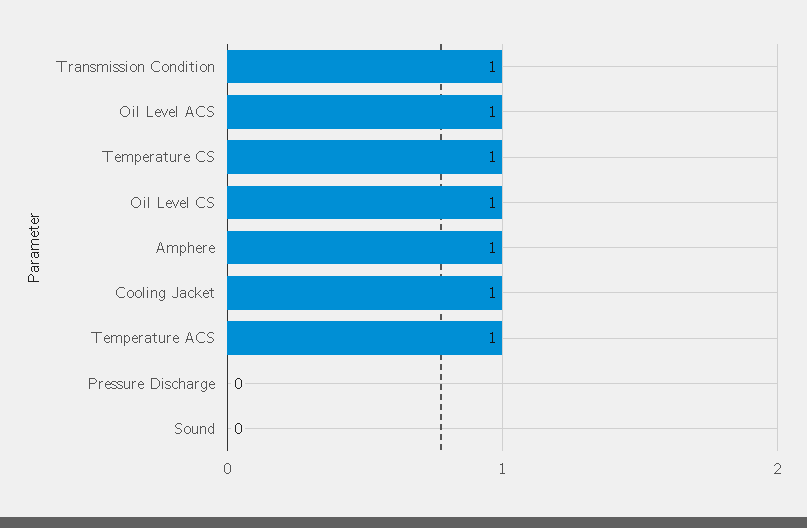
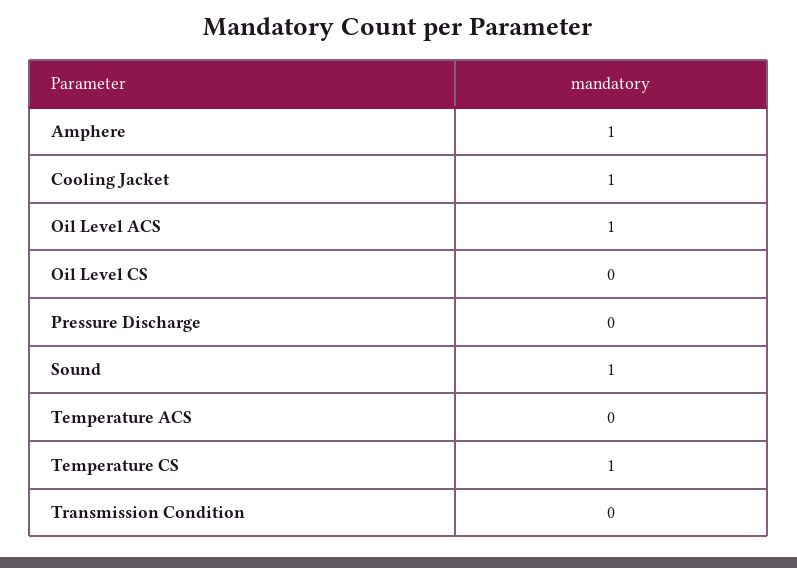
Transmission Condition: 1 -> 0
Oil Level CS: 1 -> 0
Temperature ACS: 1 -> 0
Sound: 0 -> 1

